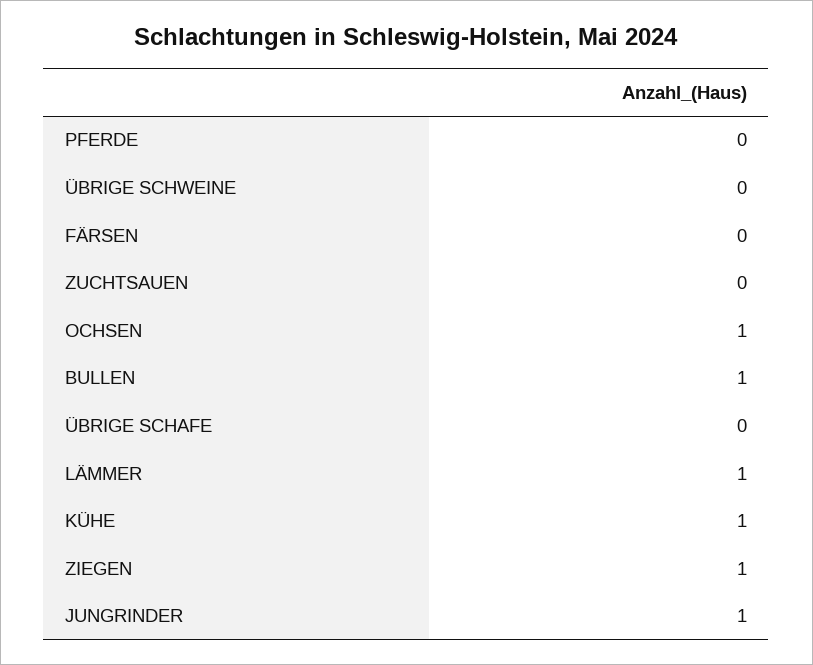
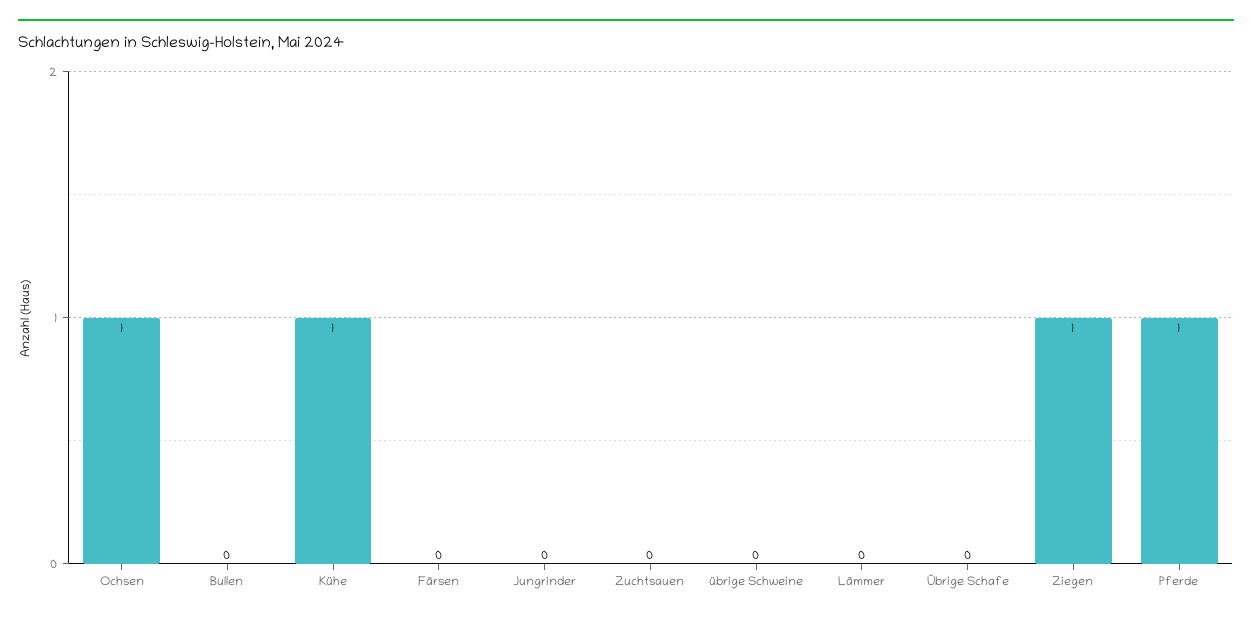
PFERDE: 0 -> 1
BULLEN: 1 -> 0
LÄMMER: 1 -> 0
JUNGRINDER: 1 -> 0

